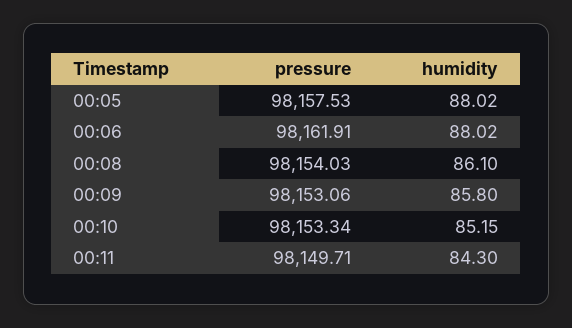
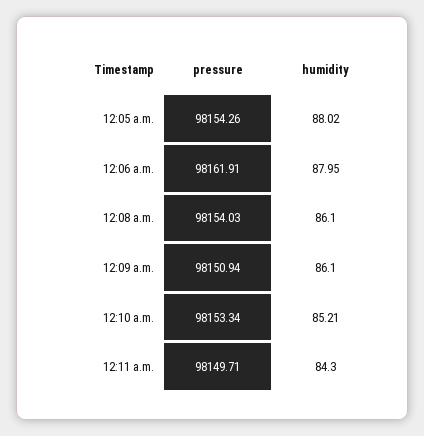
pressure, 00:05: 98157.53 -> 98154.26
humidity, 00:06: 88.02 -> 87.95
pressure, 00:09: 98153.06 -> 98150.94
humidity, 00:09: 85.8 -> 86.1
humidity, 00:10: 85.15 -> 85.21

